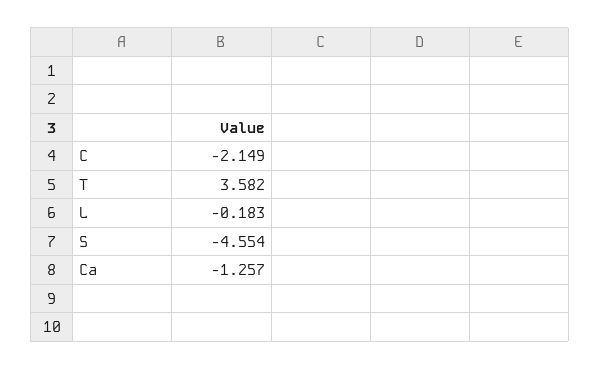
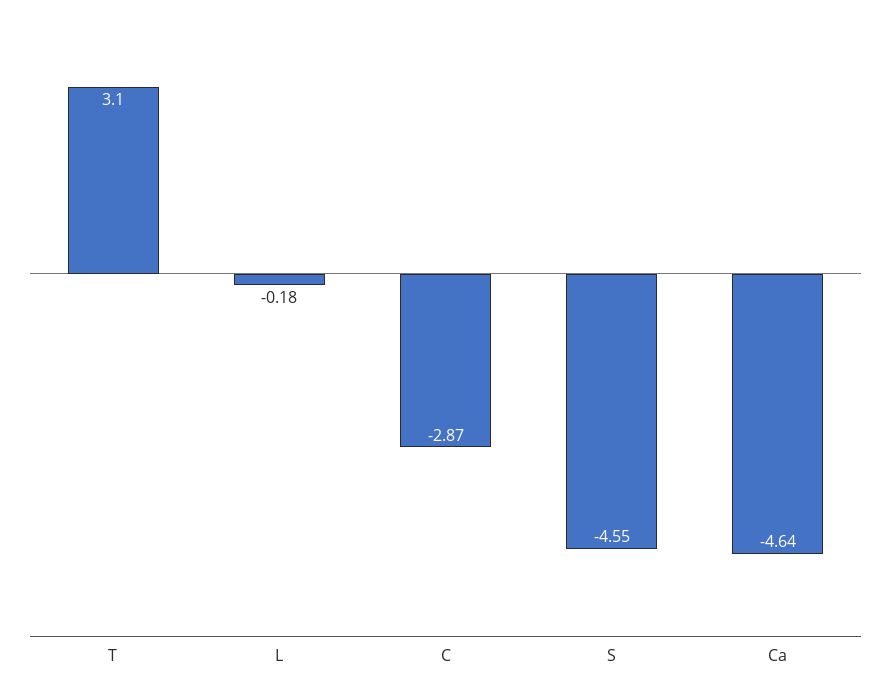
C: -2.149 -> -2.87
T: 3.582 -> 3.1
Ca: -1.257 -> -4.64

